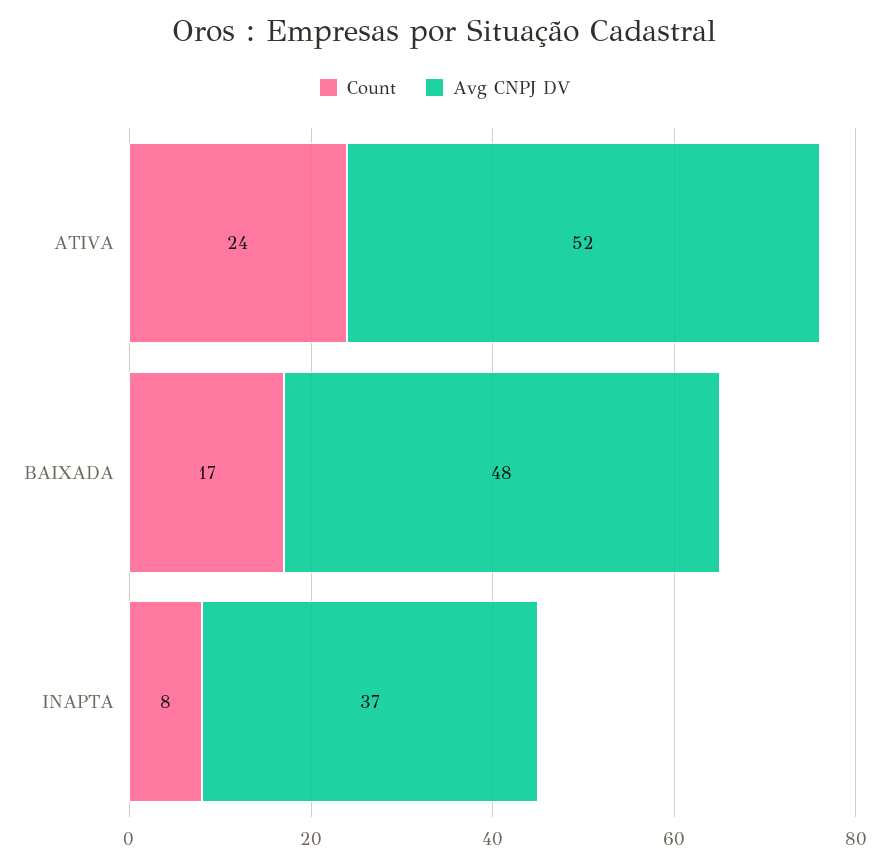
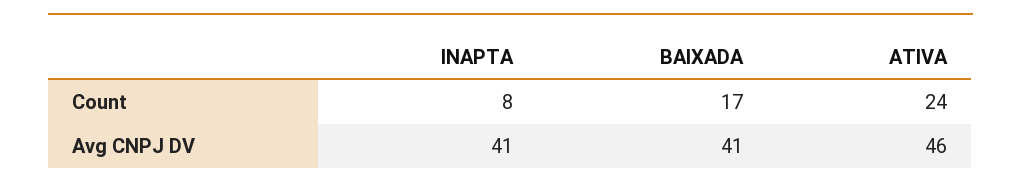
Avg CNPJ DV, ATIVA: 52 -> 46
Avg CNPJ DV, BAIXADA: 48 -> 41
Avg CNPJ DV, INAPTA: 37 -> 41

